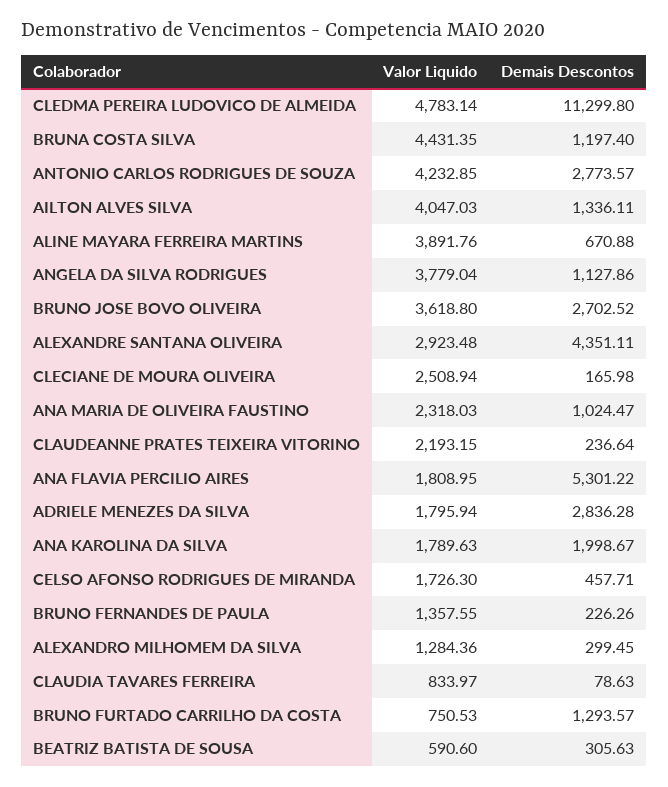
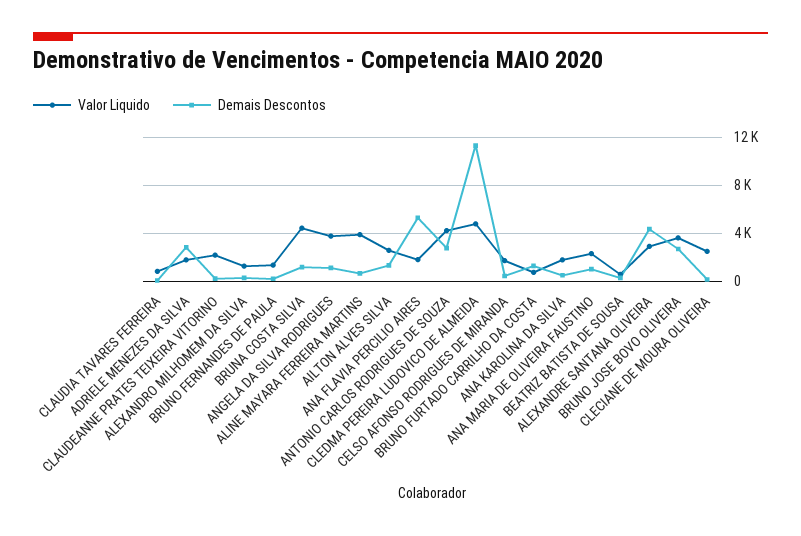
Valor Liquido, AILTON ALVES SILVA: 4047.03 -> 2500
Demais Descontos, ANA KAROLINA DA SILVA: 1998.67 -> 500

